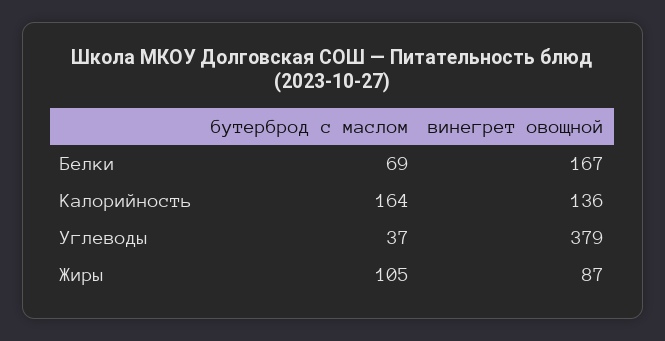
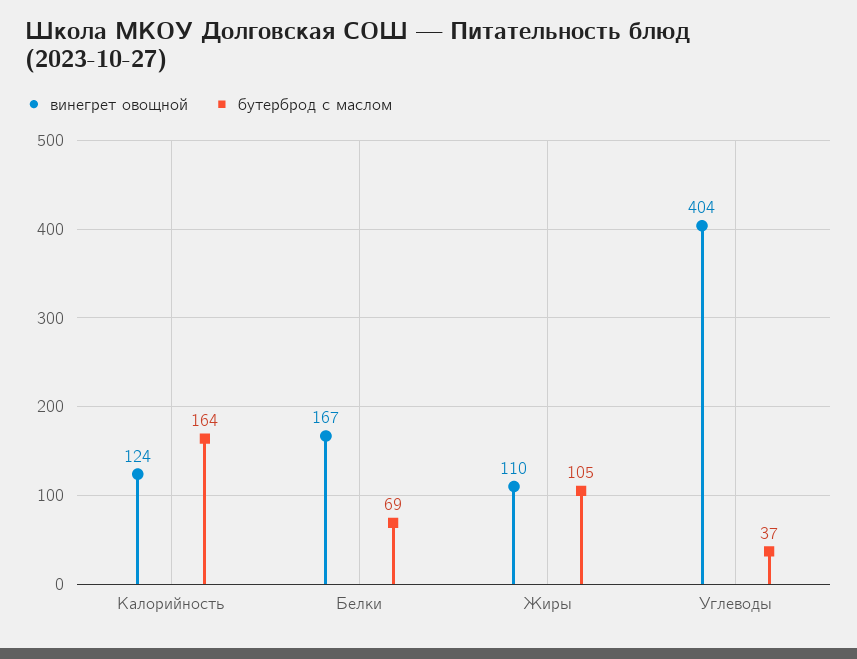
винегрет овощной, Калорийность: 136 -> 124
винегрет овощной, Углеводы: 379 -> 404
винегрет овощной, Жиры: 87 -> 110

